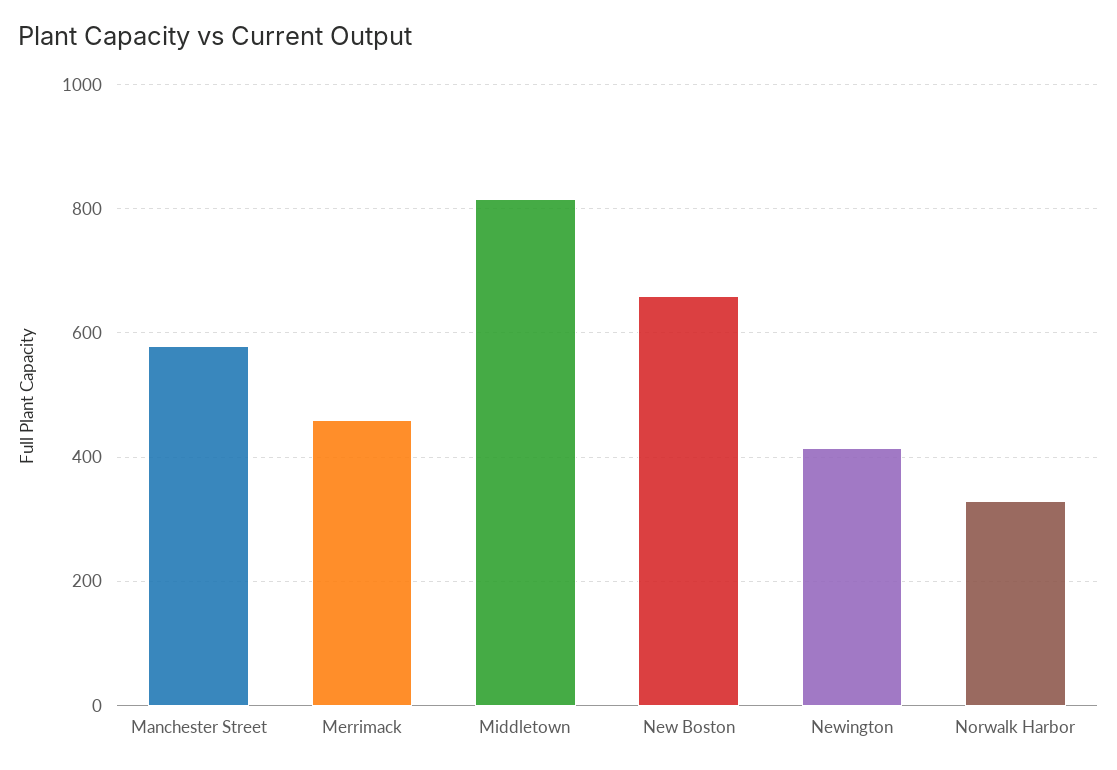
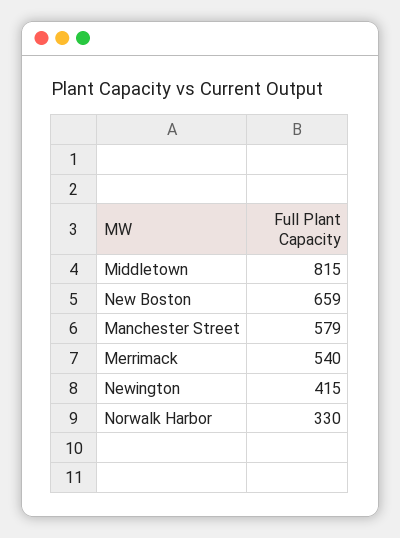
Merrimack: 460 -> 540

